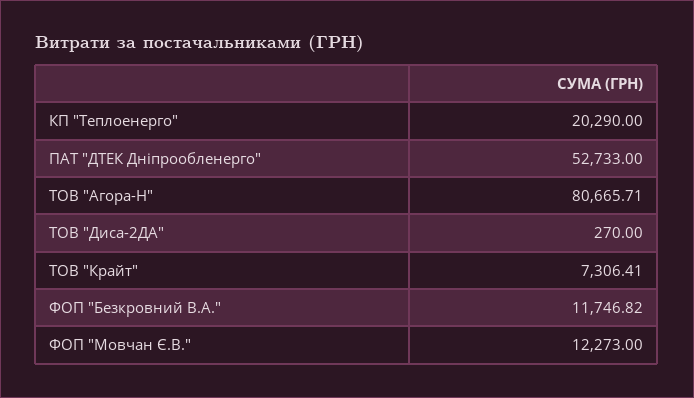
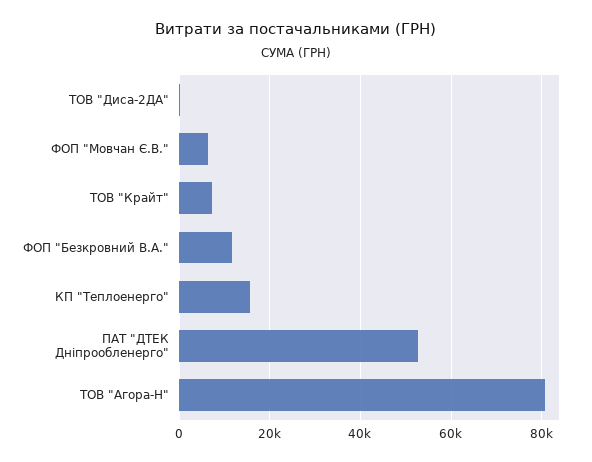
КП "Теплоенерго": 20290 -> 16000
ФОП "Мовчан Є.В.": 12273 -> 6000

